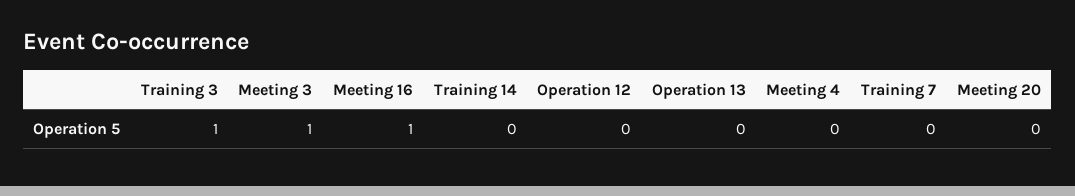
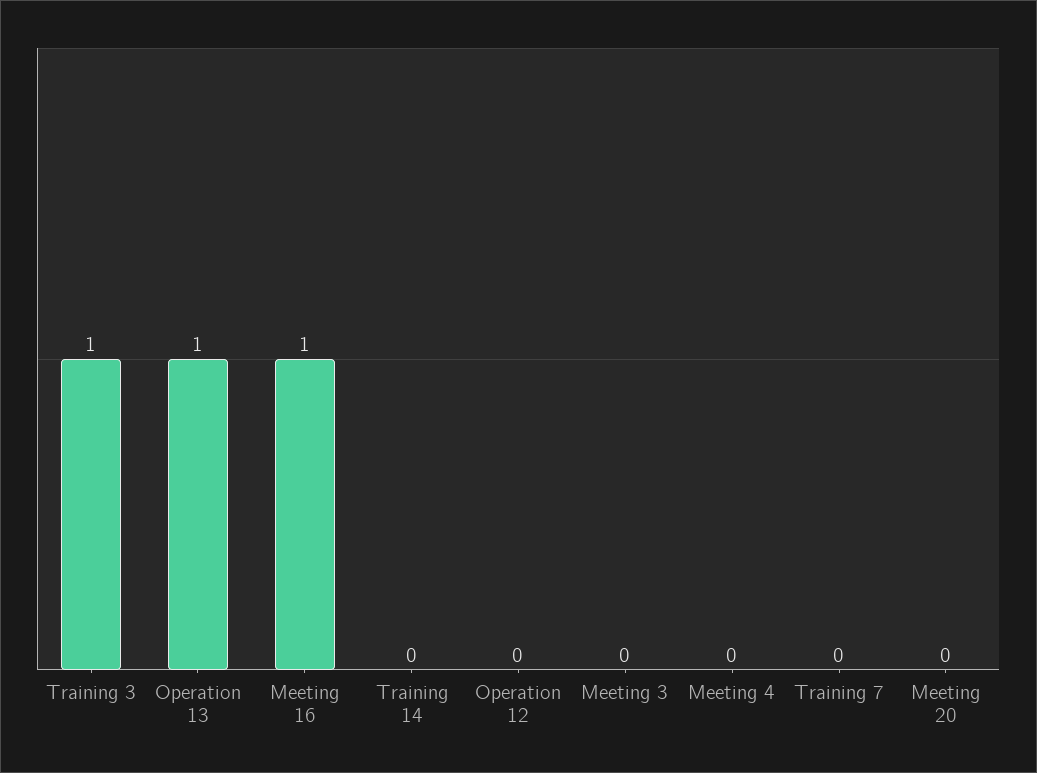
Meeting 3: 1 -> 0
Operation 13: 0 -> 1

